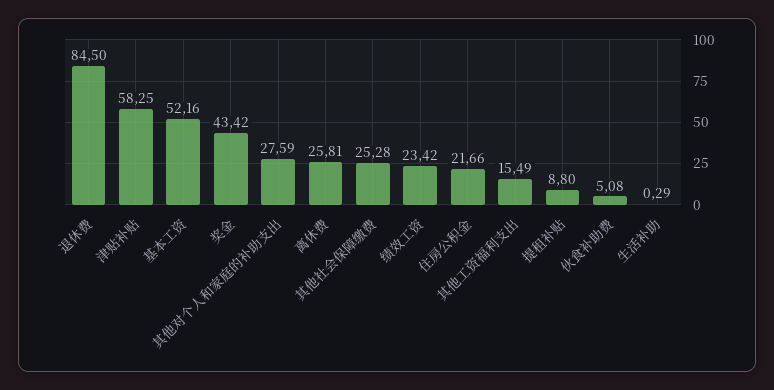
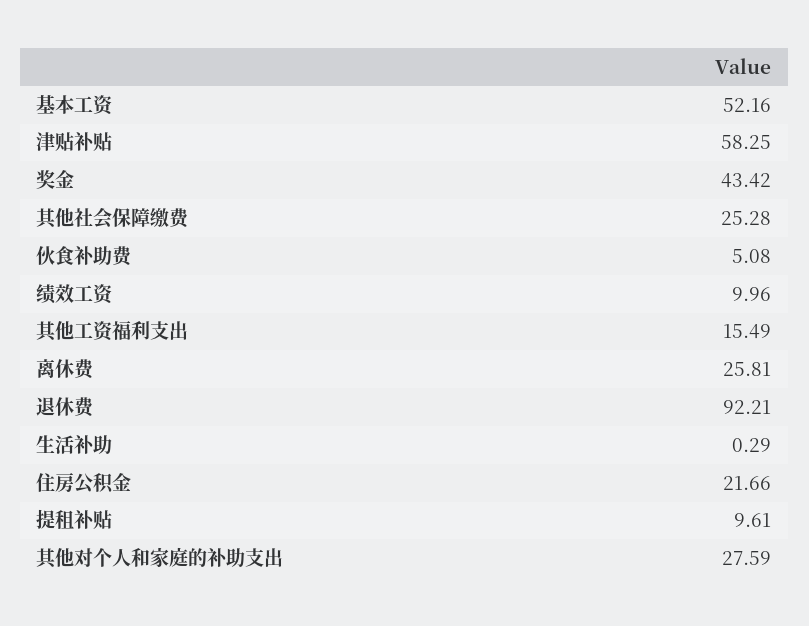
退休费: 84.5 -> 92.21
绩效工资: 23.42 -> 9.96
提租补贴: 8.8 -> 9.61

